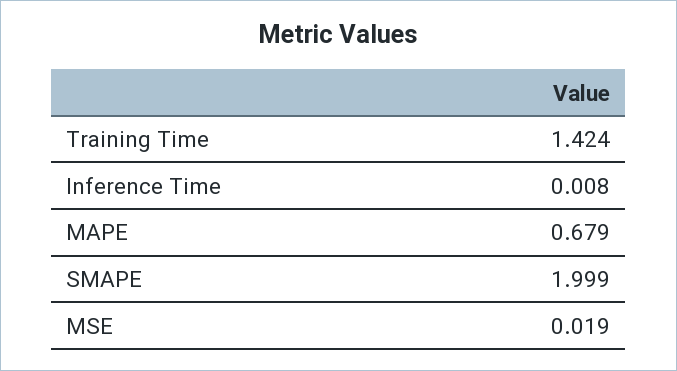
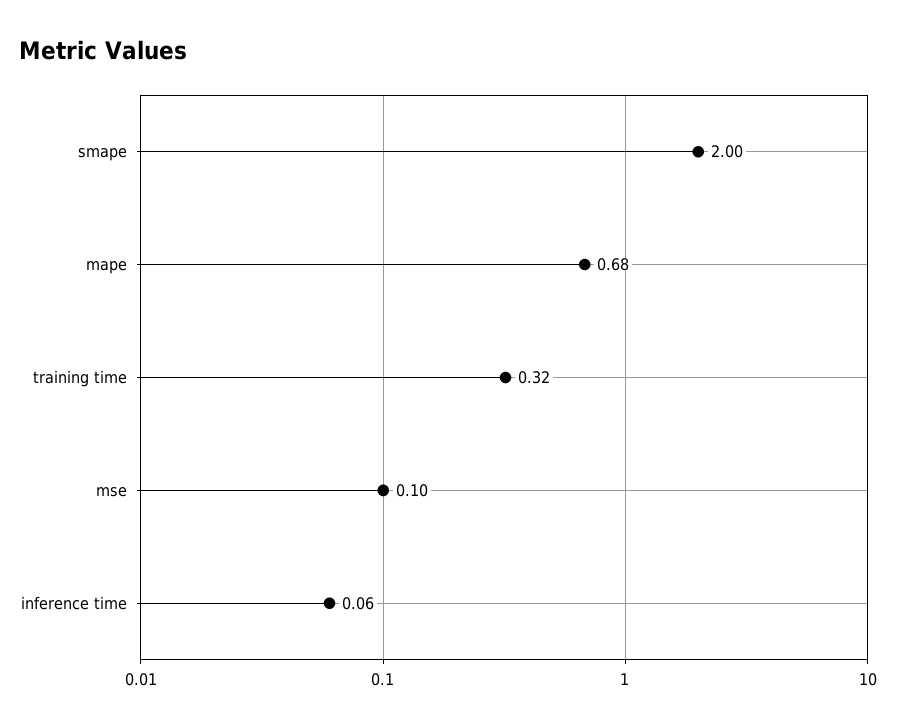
Training Time: 1.424 -> 0.32
Inference Time: 0.008 -> 0.06
MSE: 0.019 -> 0.1

